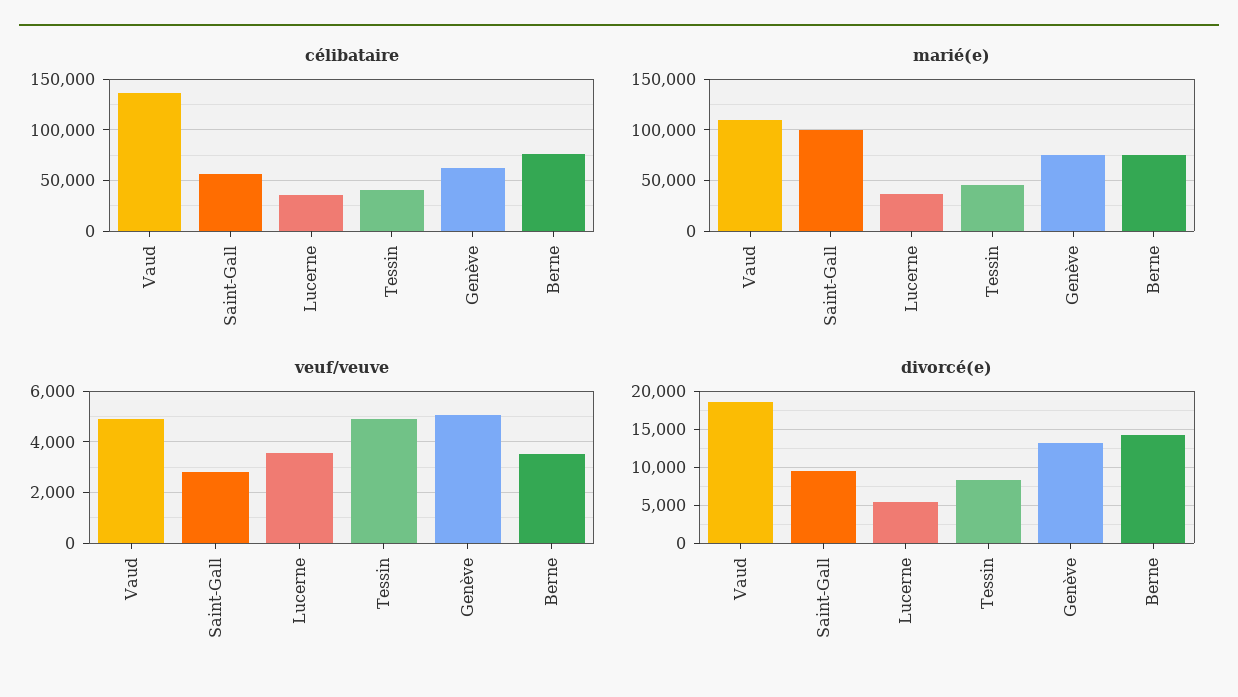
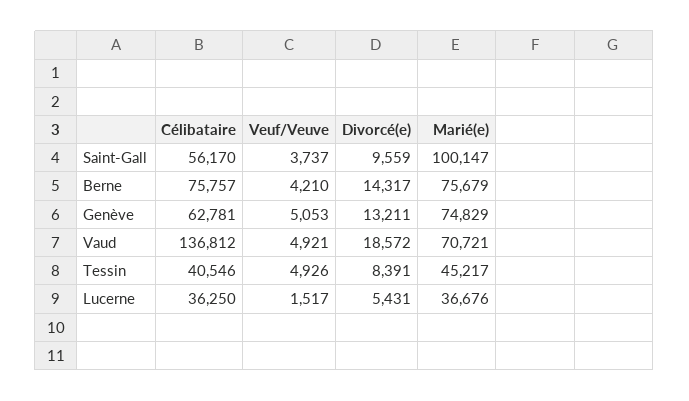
marié(e), Vaud: 110000 -> 70721
veuf/veuve, Saint-Gall: 2750 -> 3737
veuf/veuve, Lucerne: 3500 -> 1517
veuf/veuve, Berne: 3500 -> 4210

